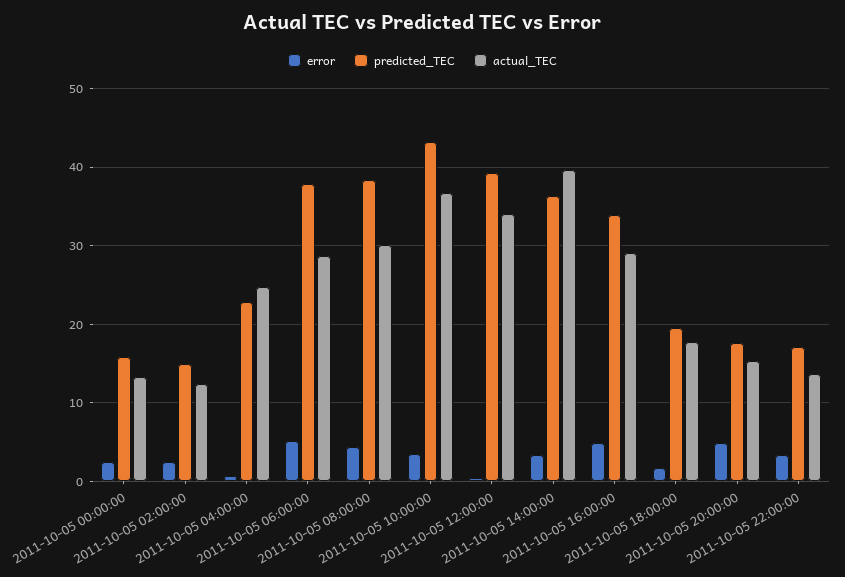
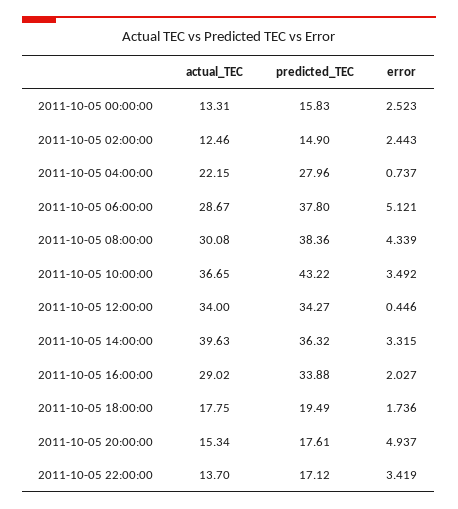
predicted_TEC, 2011-10-05 04:00:00: 23 -> 27.96
actual_TEC, 2011-10-05 04:00:00: 25 -> 22.15
predicted_TEC, 2011-10-05 12:00:00: 39 -> 34.27
error, 2011-10-05 16:00:00: 5 -> 2.027

